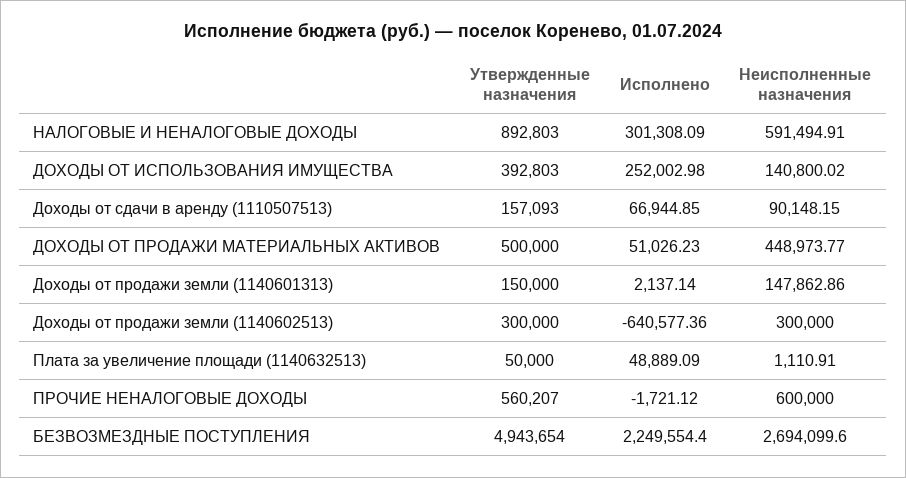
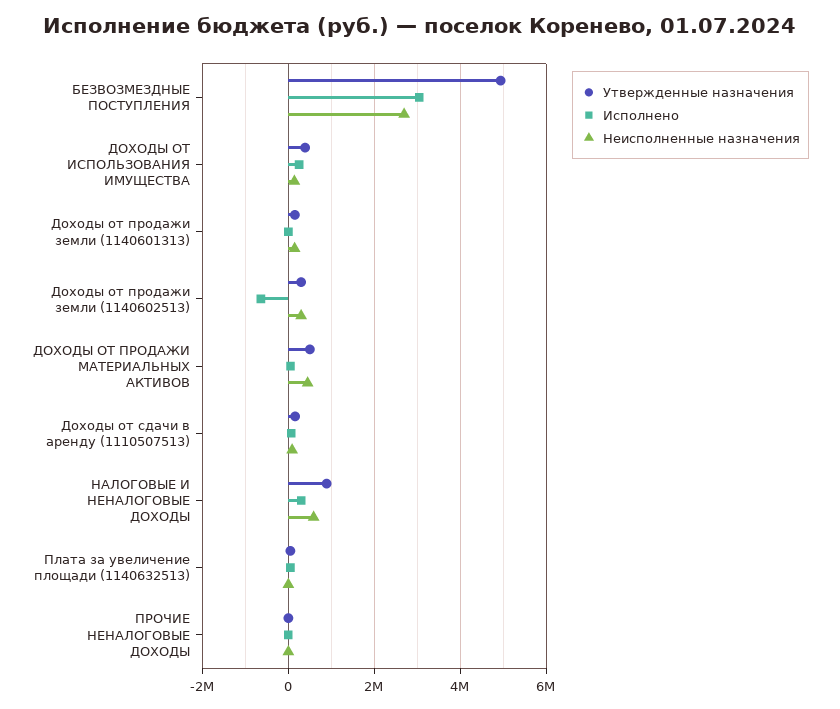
Утвержденные назначения, ПРОЧИЕ НЕНАЛОГОВЫЕ ДОХОДЫ: 560207 -> 0
Неисполненные назначения, ПРОЧИЕ НЕНАЛОГОВЫЕ ДОХОДЫ: 600000 -> 0
Исполнено, БЕЗВОЗМЕЗДНЫЕ ПОСТУПЛЕНИЯ: 2249554.4 -> 3000000

